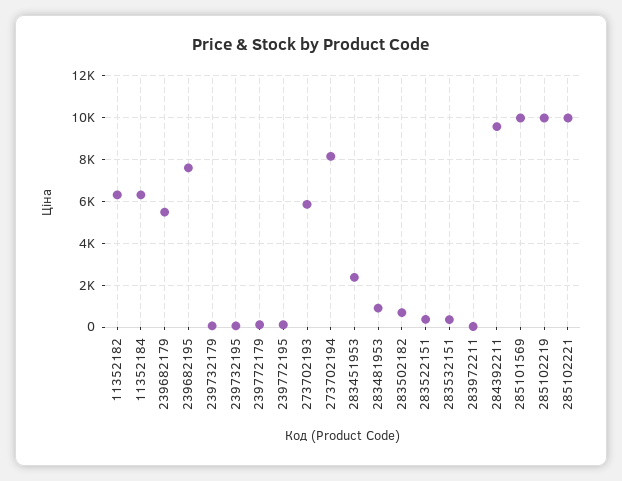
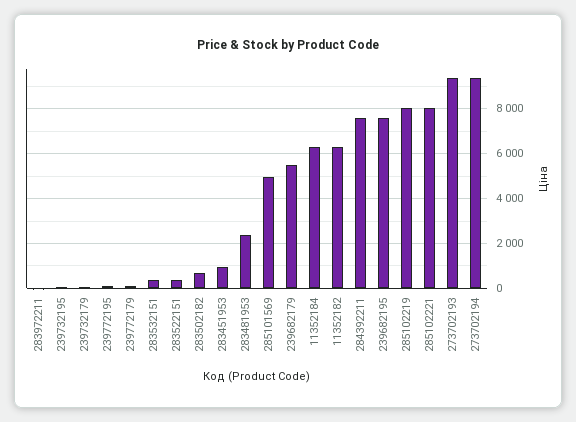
273702193: 6000 -> 9500
273702194: 8000 -> 9500
283451953: 2500 -> 1000
283481953: 1000 -> 2500
284392211: 9500 -> 7500
285101569: 10000 -> 5000
285102219: 10000 -> 8000
285102221: 10000 -> 8000

